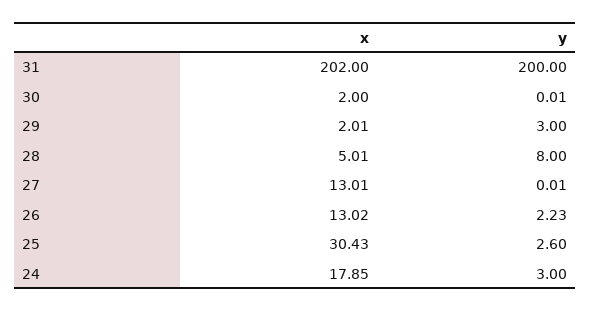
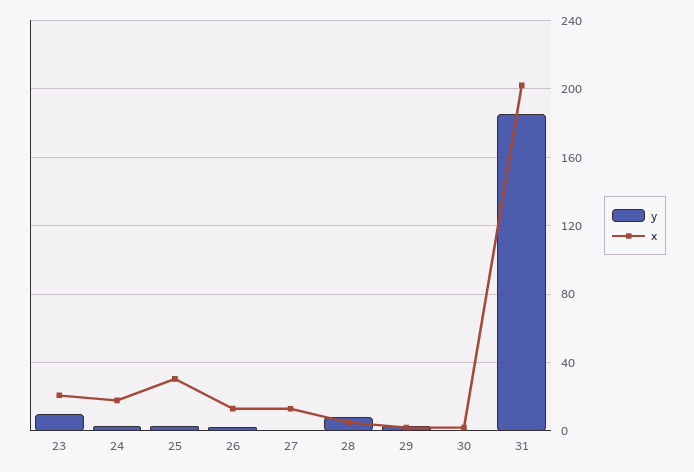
y, 31: 200 -> 185
y, 23: none -> 10
x, 23: none -> 20

